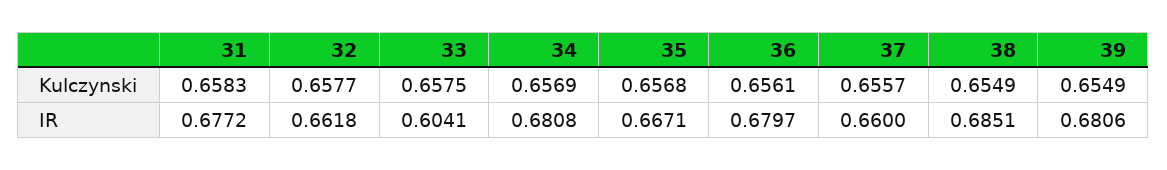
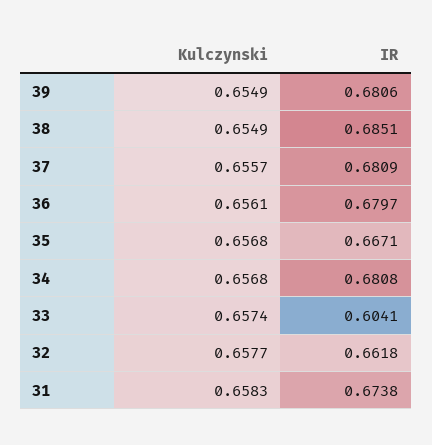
33, Kulczynski: 0.6575 -> 0.6574
34, Kulczynski: 0.6569 -> 0.6568
31, IR: 0.6772 -> 0.6738
37, IR: 0.66 -> 0.6809

